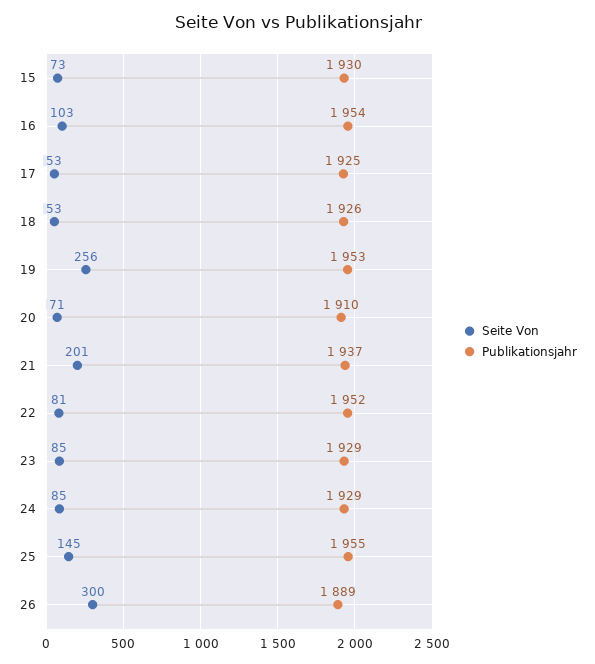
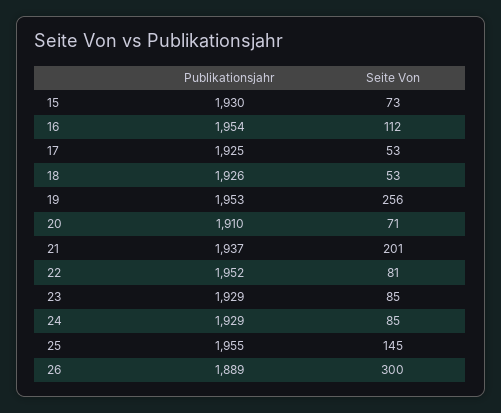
Seite Von, 16: 103 -> 112

